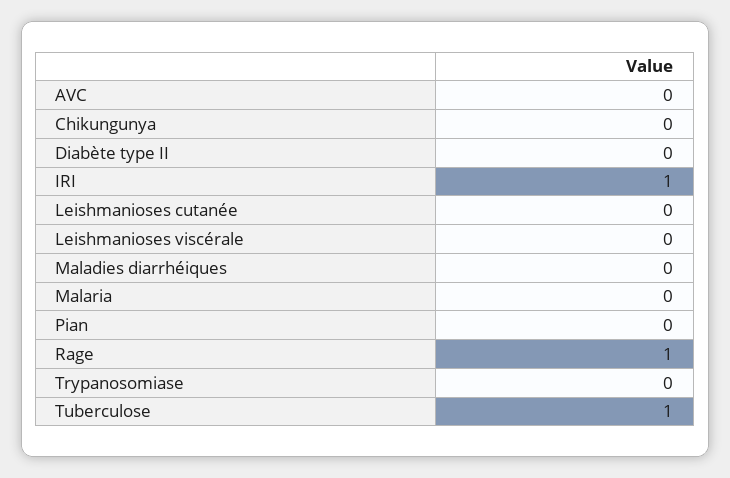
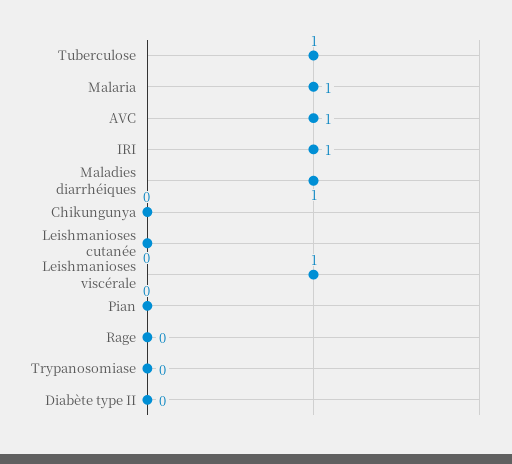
AVC: 0 -> 1
Leishmanioses viscérale: 0 -> 1
Maladies diarrhéiques: 0 -> 1
Malaria: 0 -> 1
Rage: 1 -> 0

